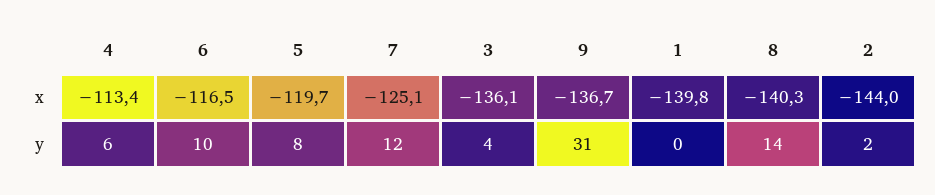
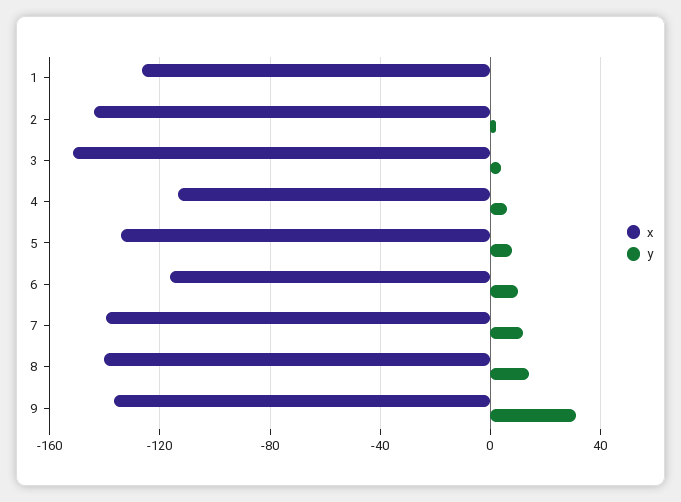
x, 5: -119.7 -> -135
x, 7: -125.1 -> -140
x, 3: -136.1 -> -150
x, 1: -139.8 -> -125

